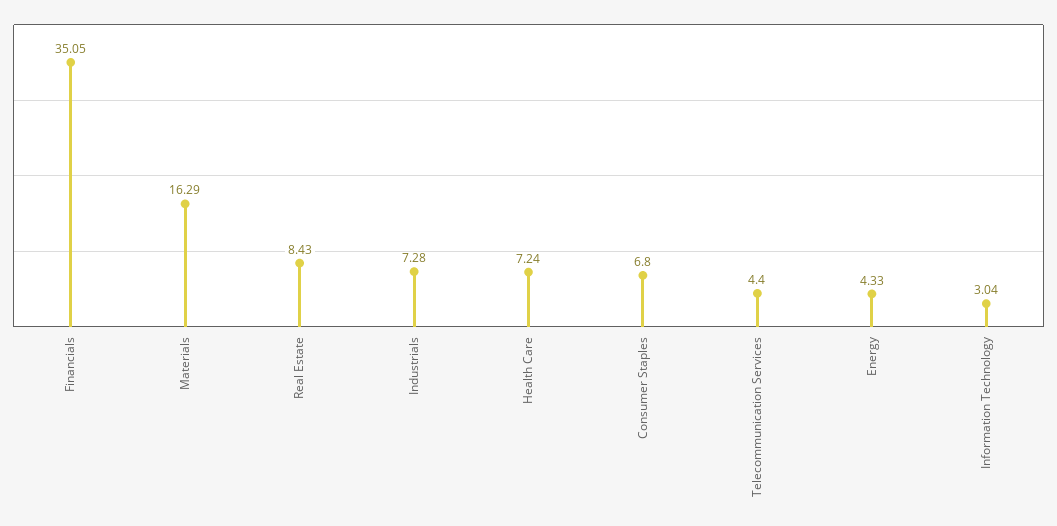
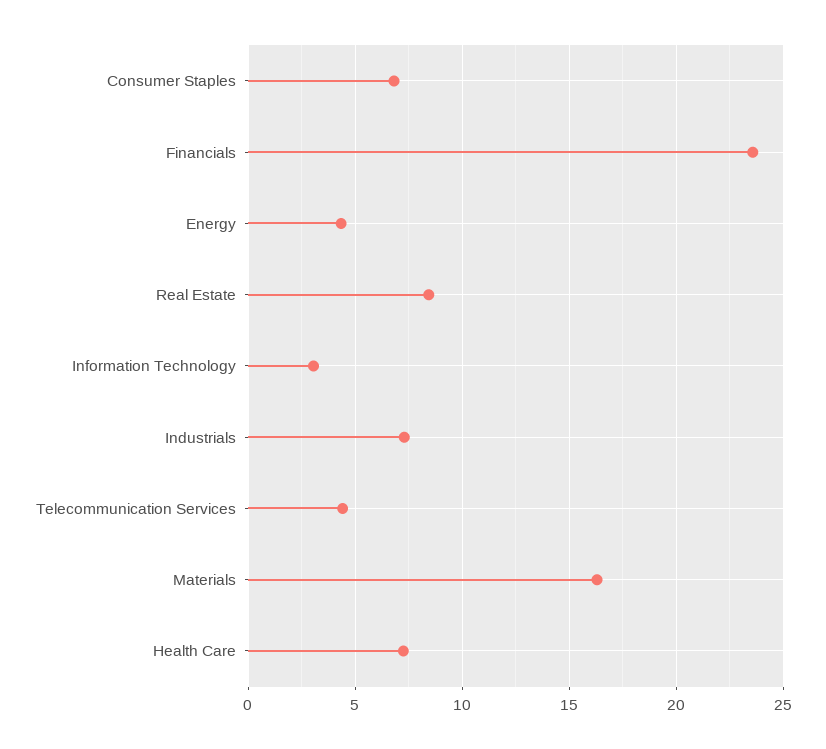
Financials: 35.05 -> 23.5

